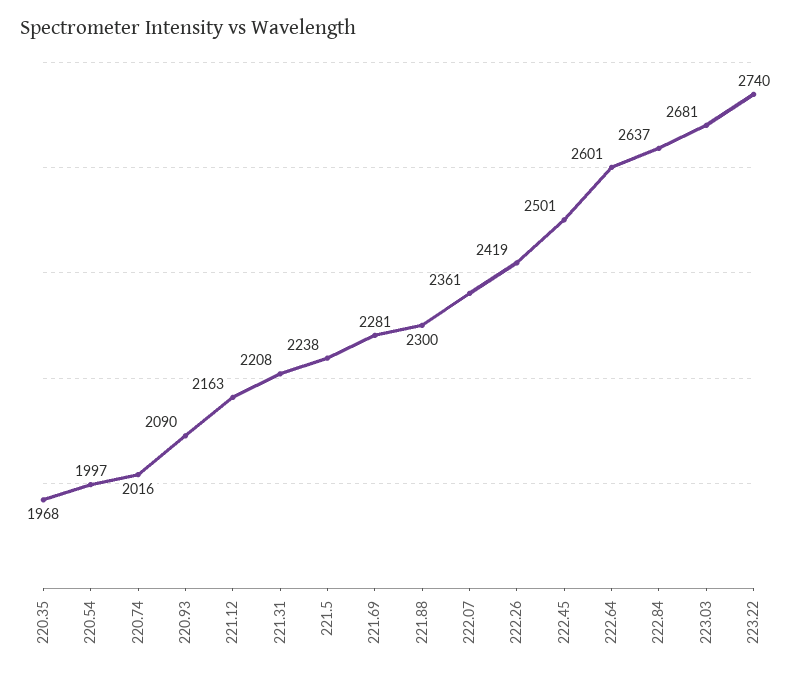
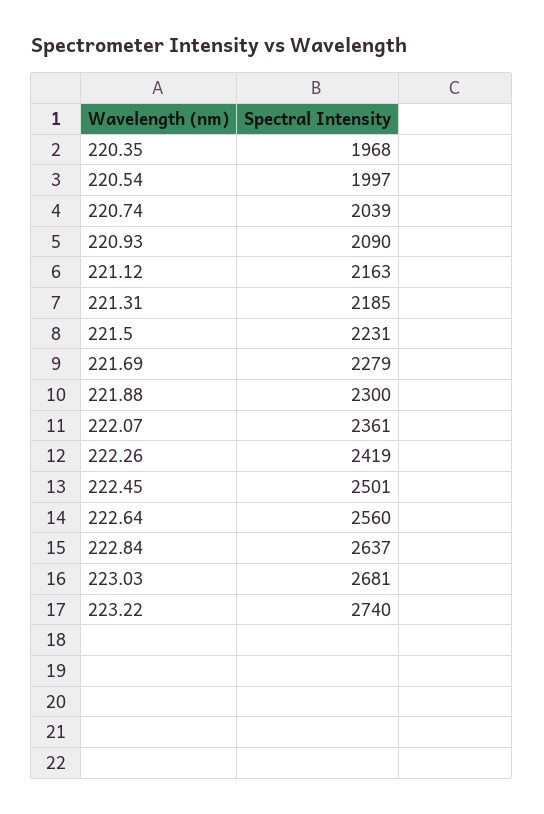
220.74: 2016 -> 2039
221.31: 2208 -> 2185
221.5: 2238 -> 2231
221.69: 2281 -> 2279
222.64: 2601 -> 2560

